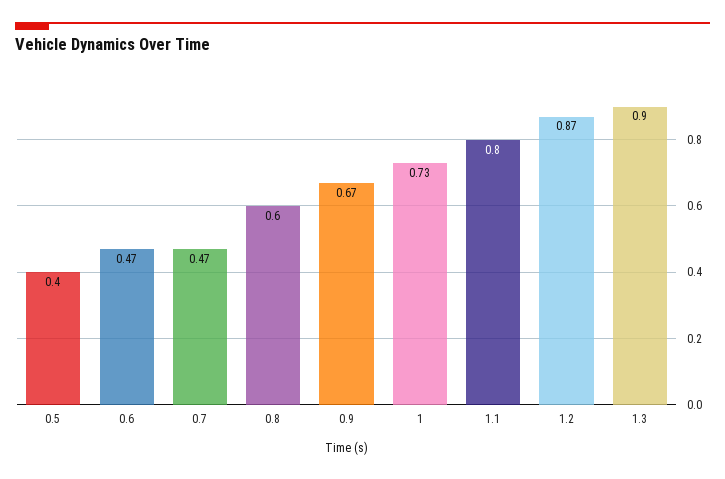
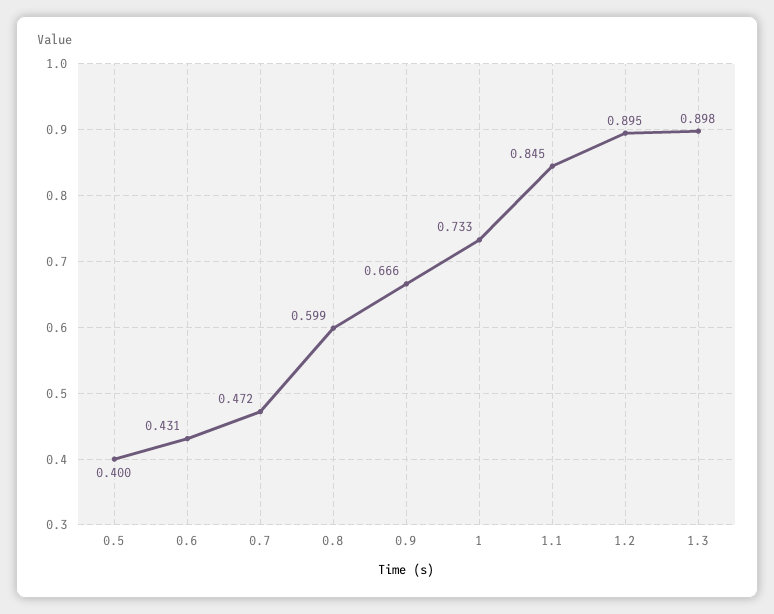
0.6: 0.47 -> 0.431
1.1: 0.8 -> 0.845
1.2: 0.87 -> 0.895

